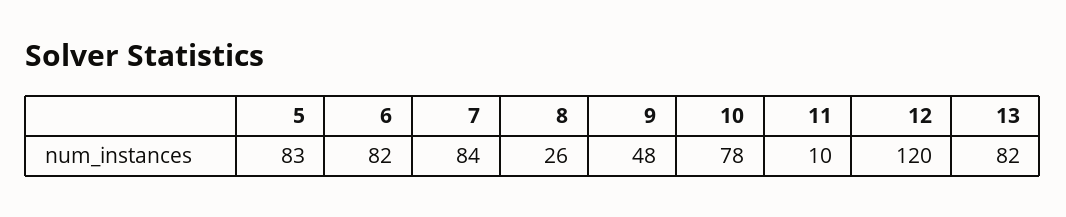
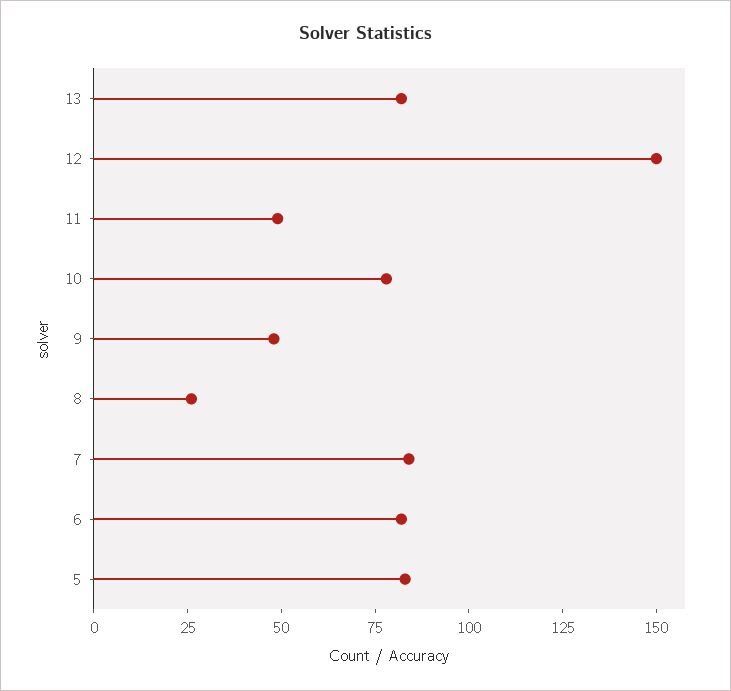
11: 10 -> 50
12: 120 -> 150

